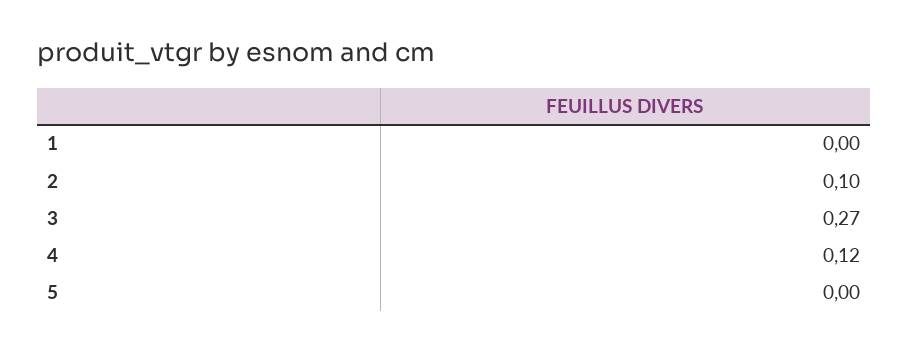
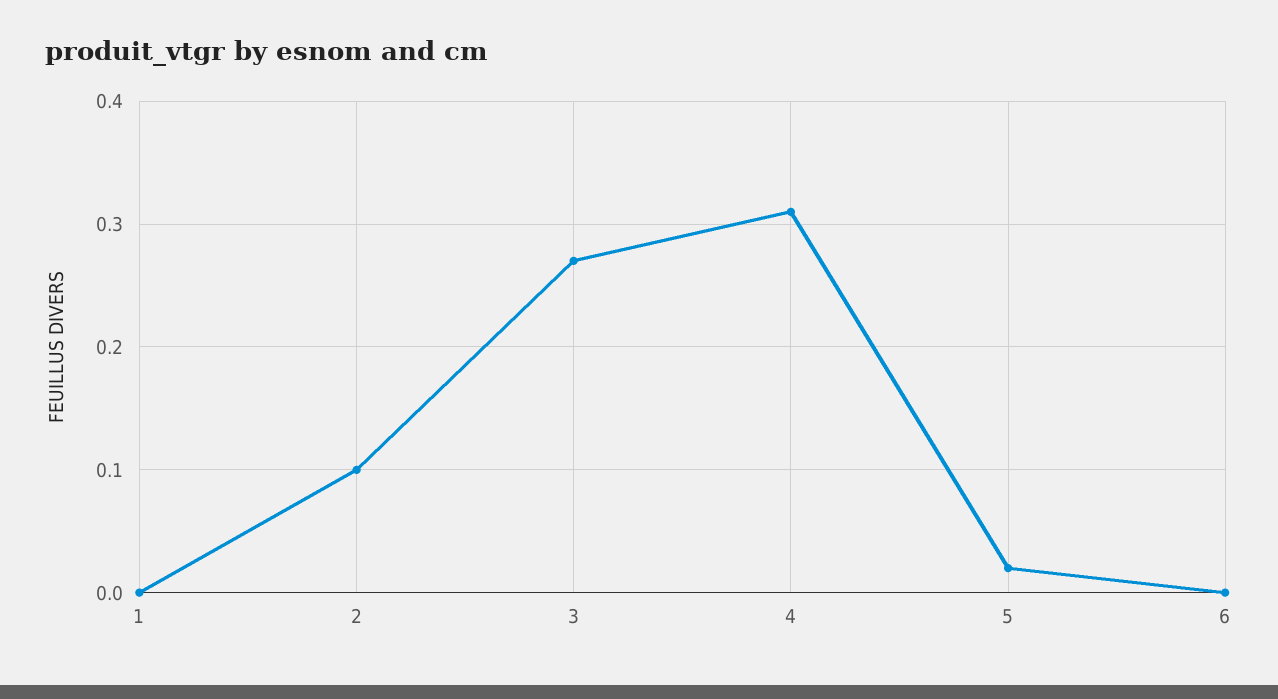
4: 0.12 -> 0.31
5: 0 -> 0.02
6: none -> 0

